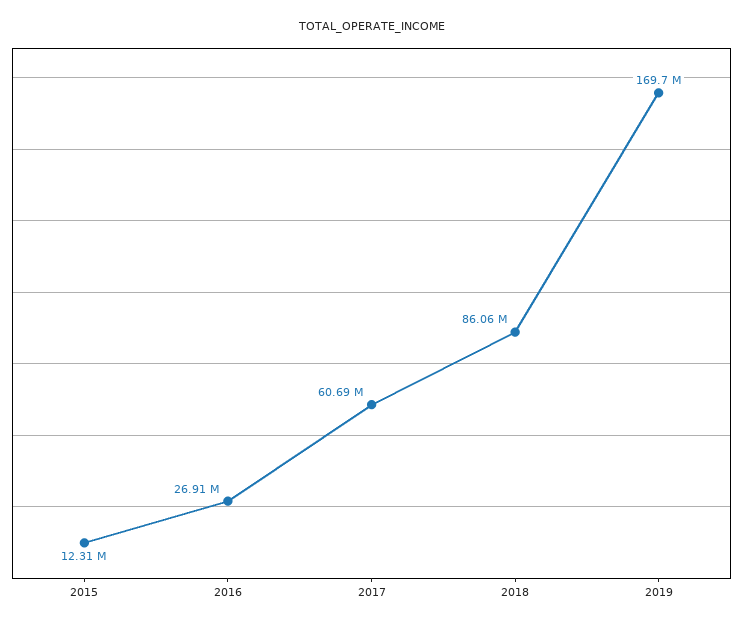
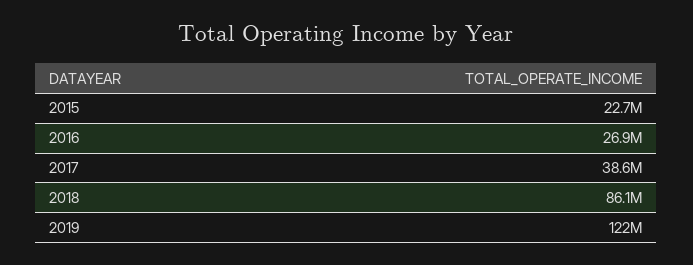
2015: 12310000 -> 22700000
2017: 60690000 -> 38600000
2019: 169700000 -> 122000000

